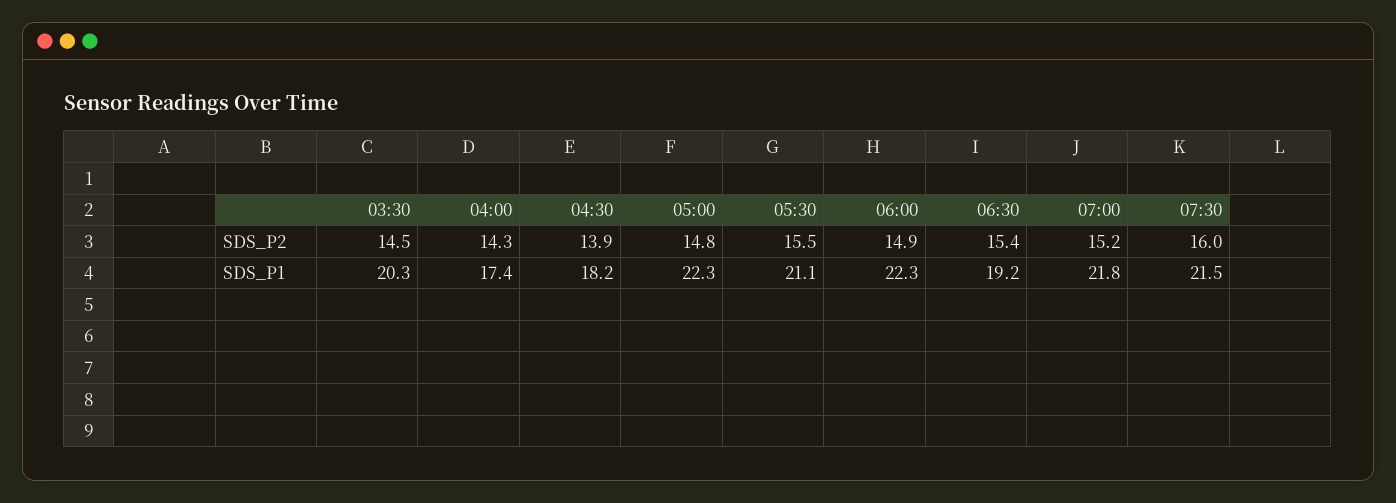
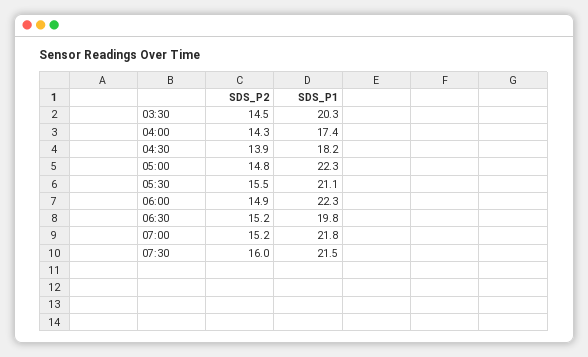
06:30, SDS_P2: 15.4 -> 15.2
06:30, SDS_P1: 19.2 -> 19.8

